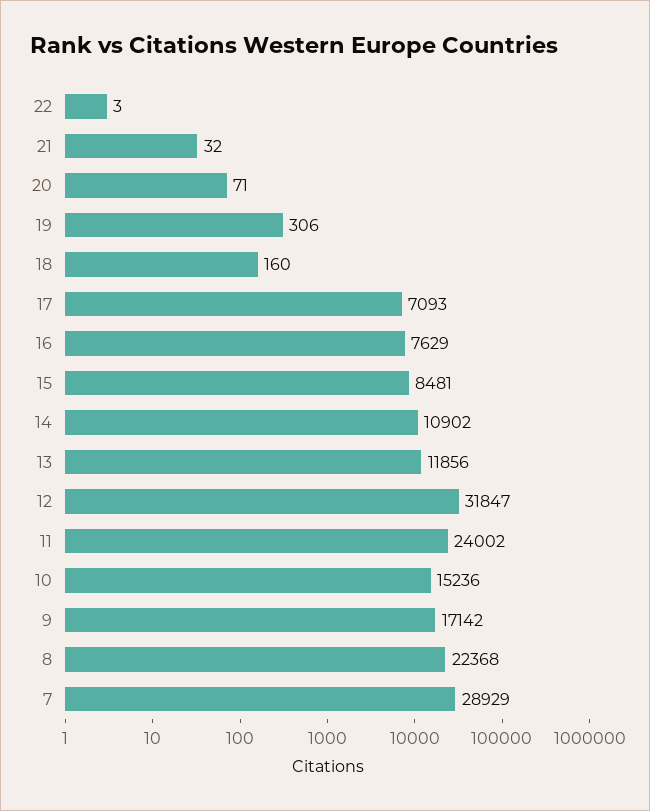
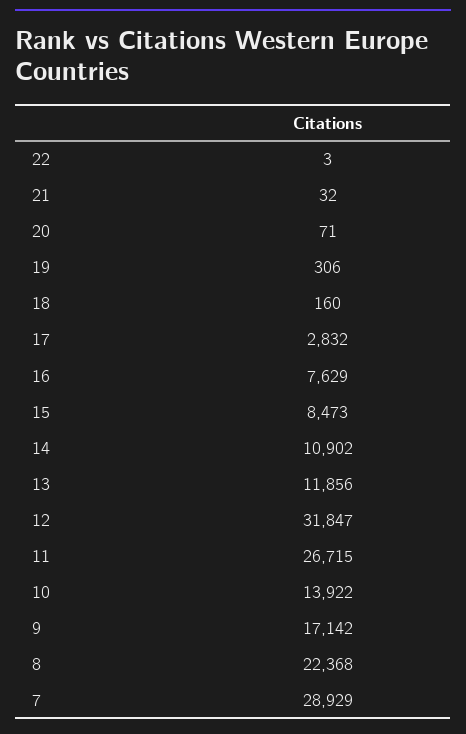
17: 7093 -> 2832
15: 8481 -> 8473
11: 24002 -> 26715
10: 15236 -> 13922

